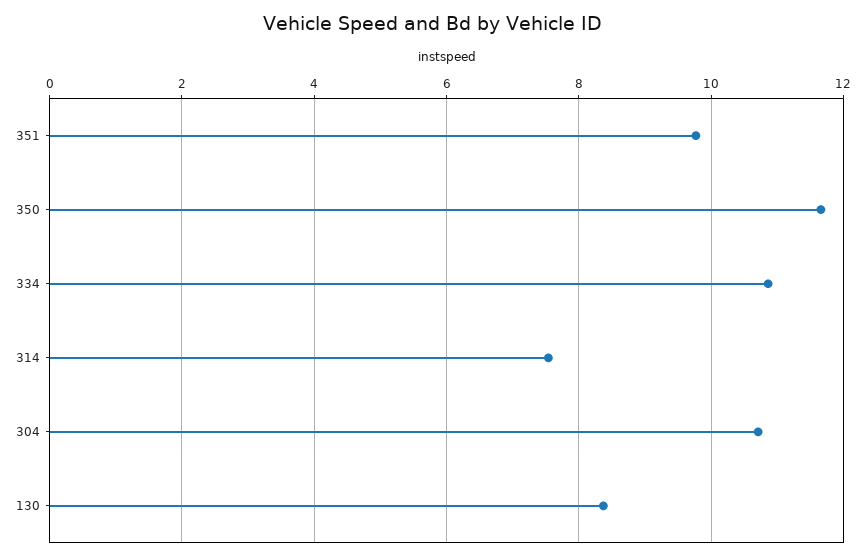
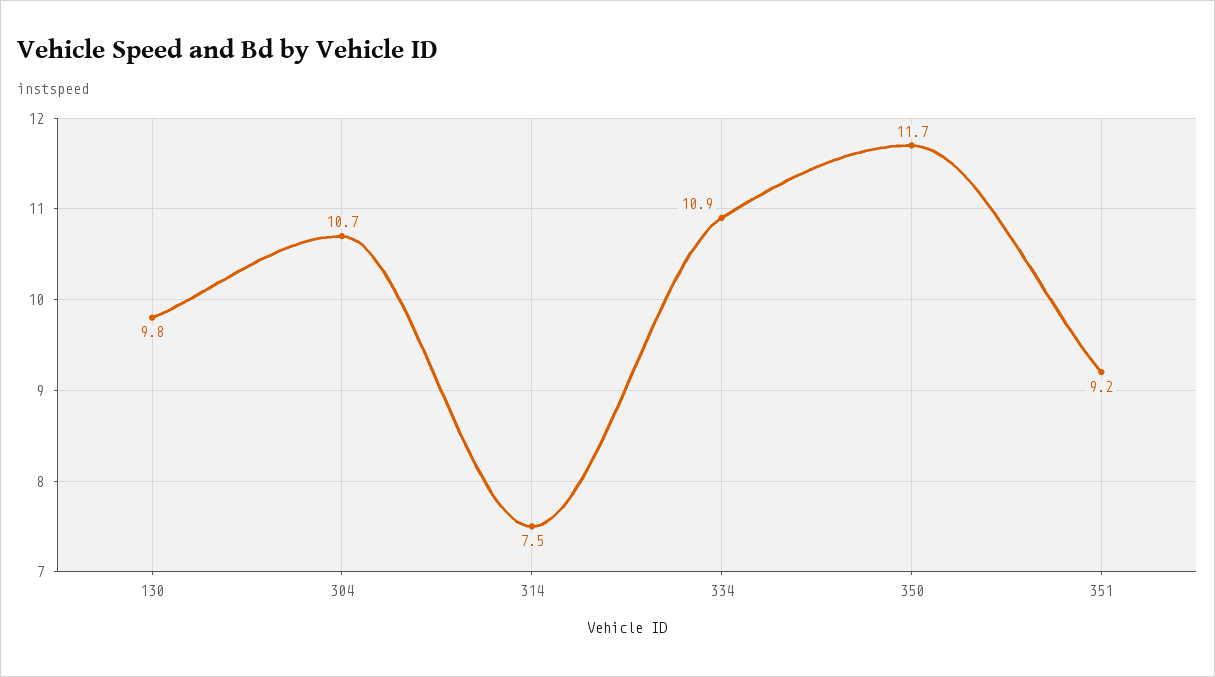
351: 9.8 -> 9.2
130: 8.4 -> 9.8

